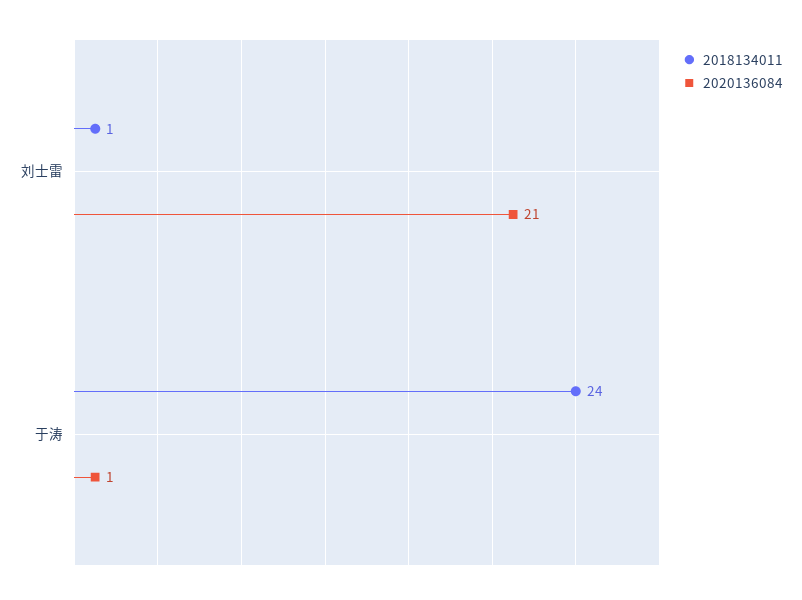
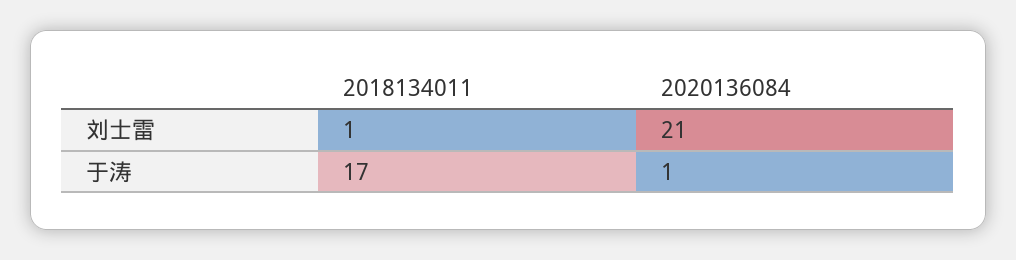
2018134011, 于涛: 24 -> 17

